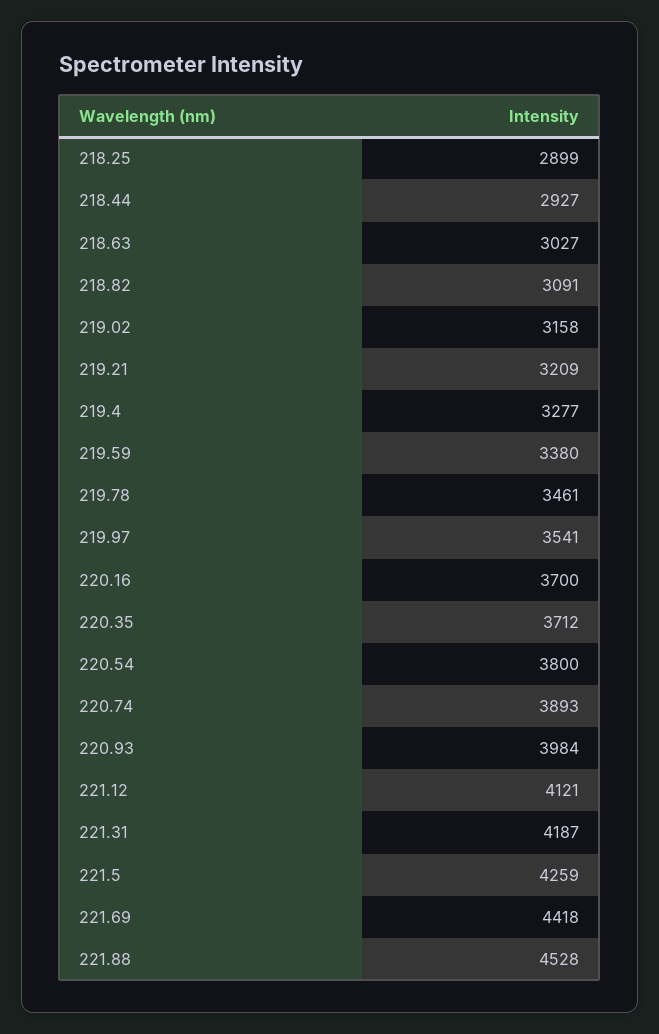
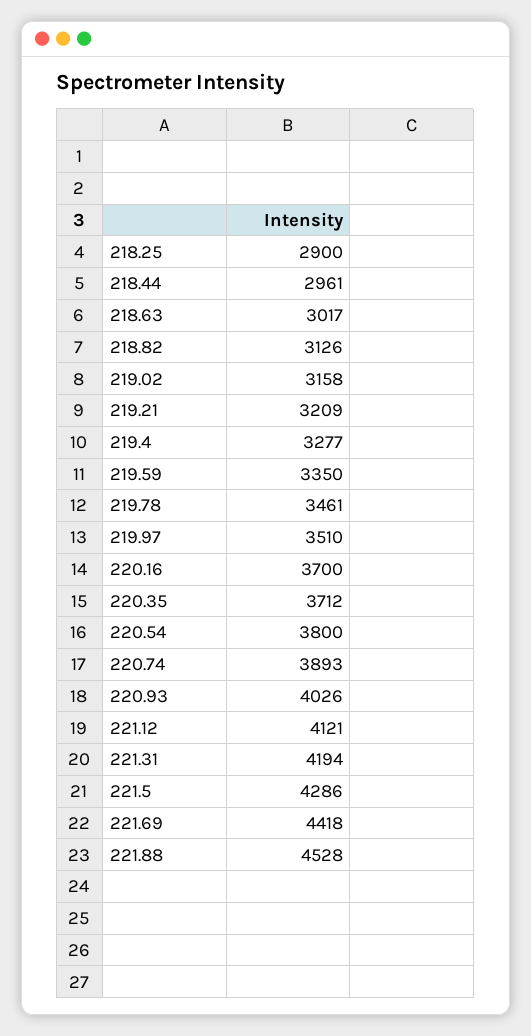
218.25: 2899 -> 2900
218.44: 2927 -> 2961
218.63: 3027 -> 3017
218.82: 3091 -> 3126
219.59: 3380 -> 3350
219.97: 3541 -> 3510
220.93: 3984 -> 4026
221.31: 4187 -> 4194
221.5: 4259 -> 4286

